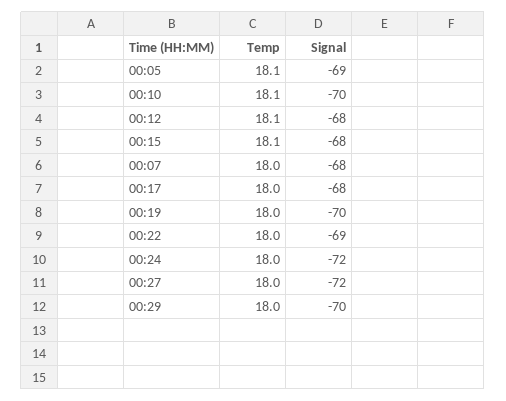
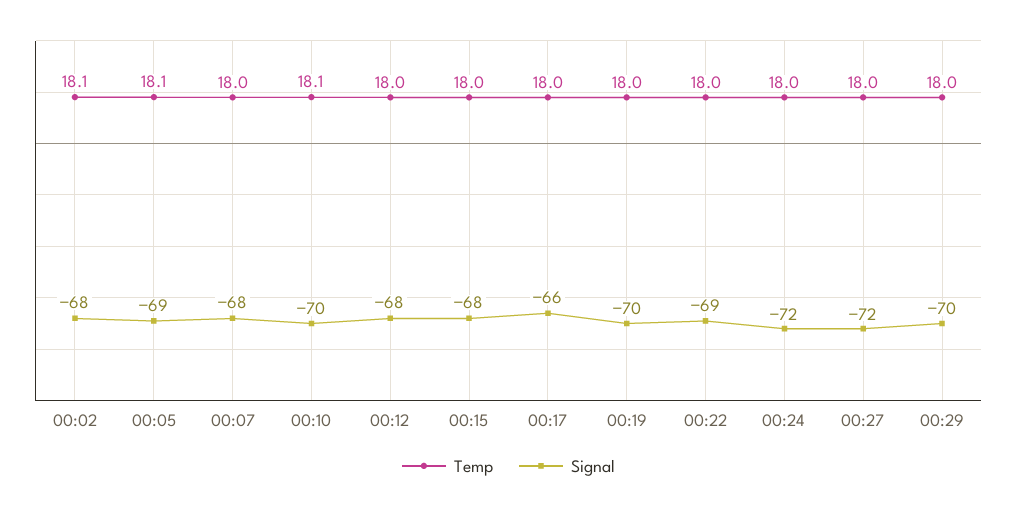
Temp, 00:12: 18.1 -> 18
Temp, 00:15: 18.1 -> 18
Signal, 00:17: -68 -> -66
Temp, 00:02: none -> 18.1
Signal, 00:02: none -> -68

